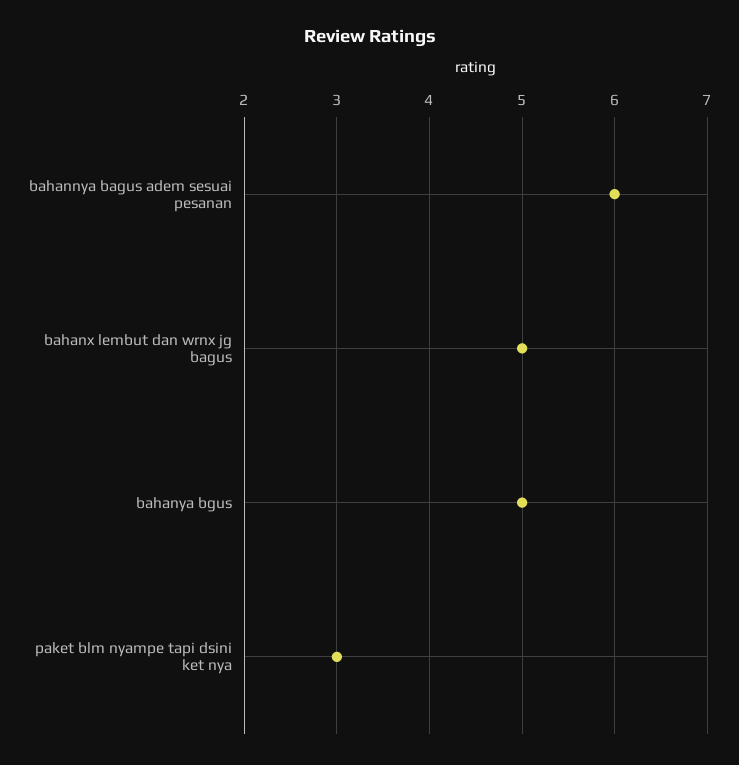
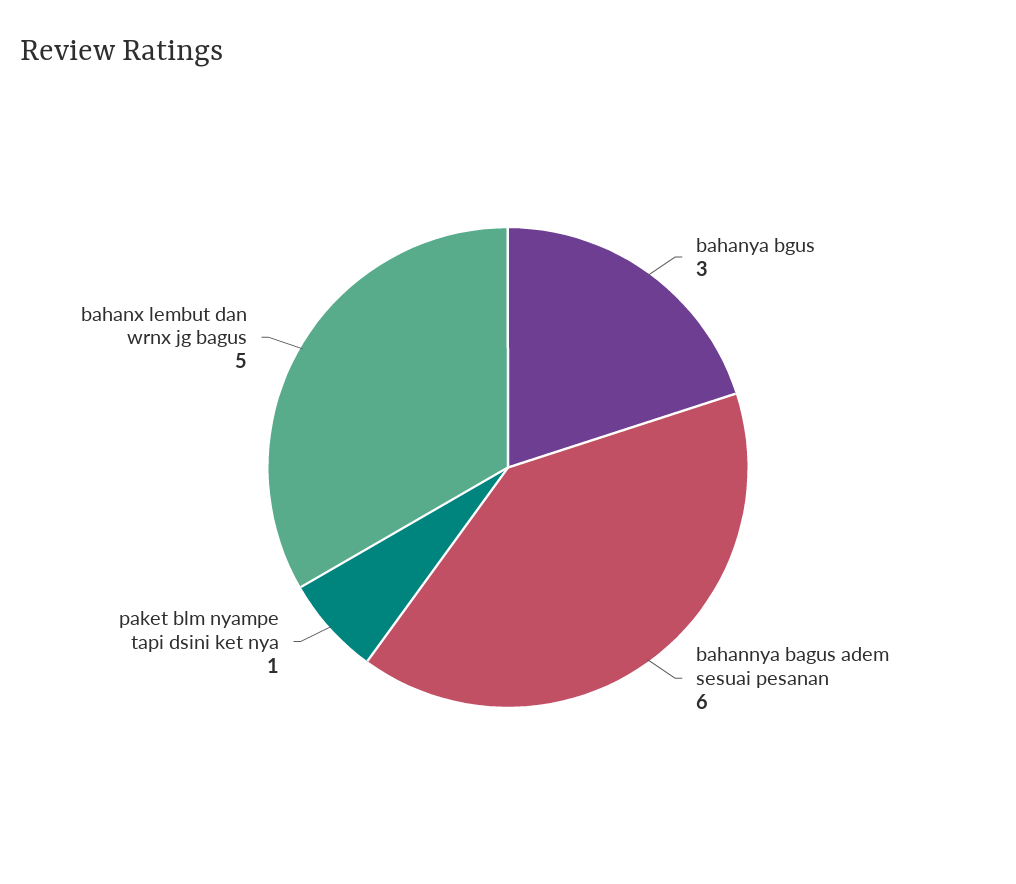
bahanya bgus: 5 -> 3
paket blm nyampe tapi dsini ket nya: 3 -> 1

